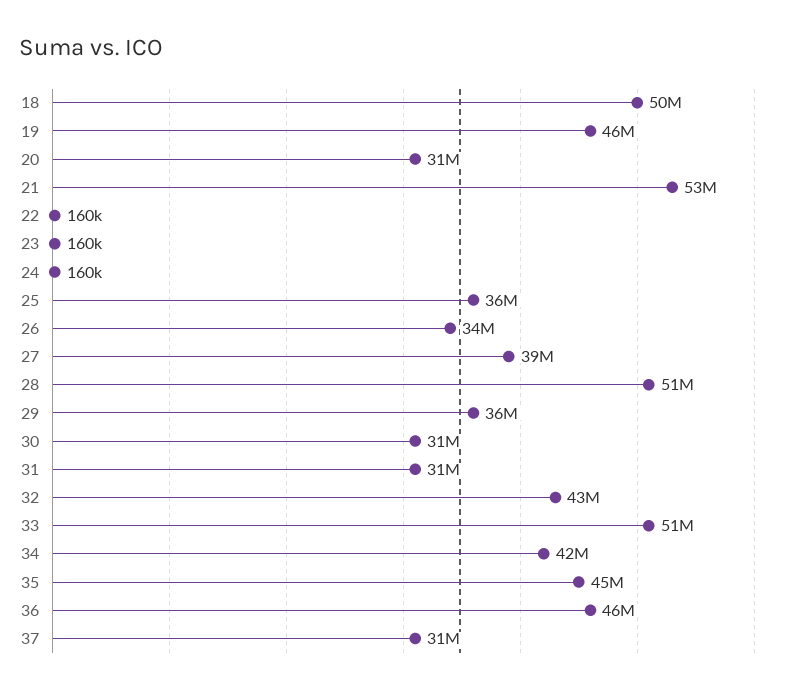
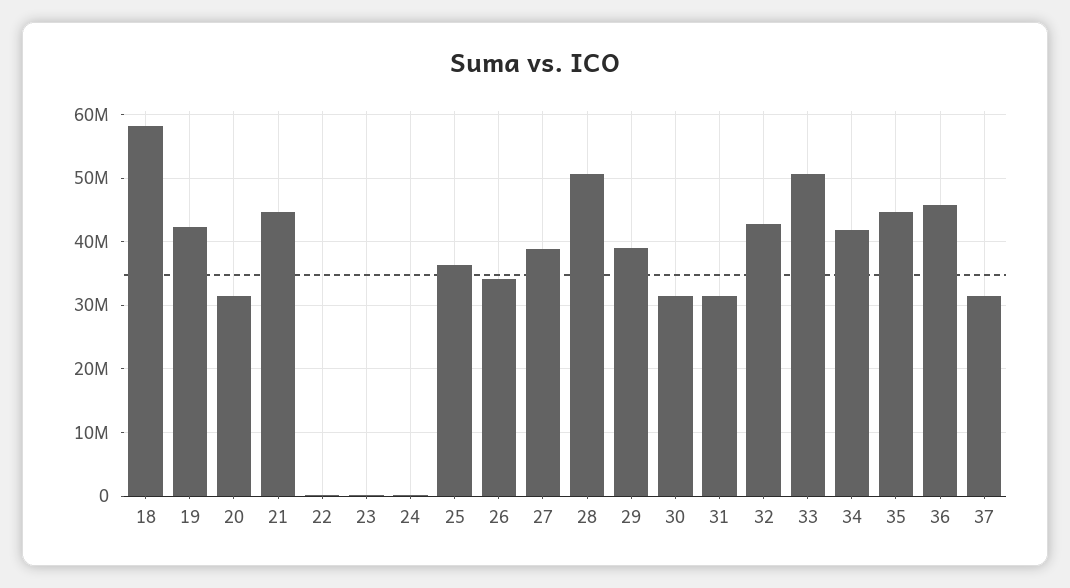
18: 50000000 -> 58000000
19: 46000000 -> 42000000
21: 53000000 -> 45000000
29: 36000000 -> 39000000

